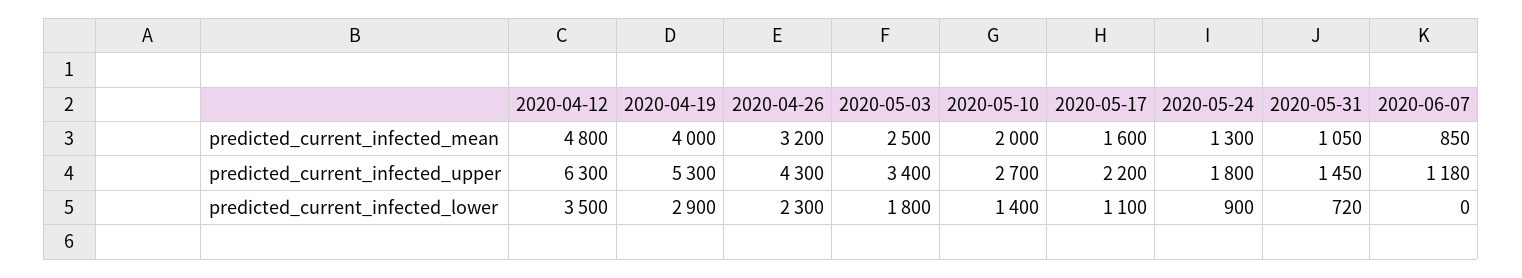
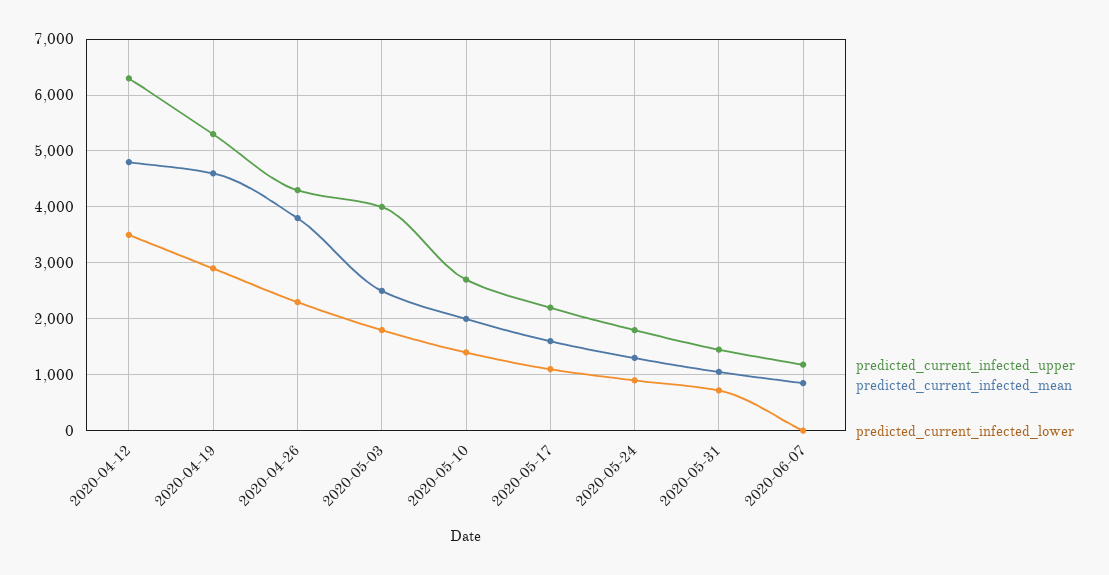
predicted_current_infected_mean, 2020-04-19: 4000 -> 4600
predicted_current_infected_mean, 2020-04-26: 3200 -> 3800
predicted_current_infected_upper, 2020-05-03: 3400 -> 4000

